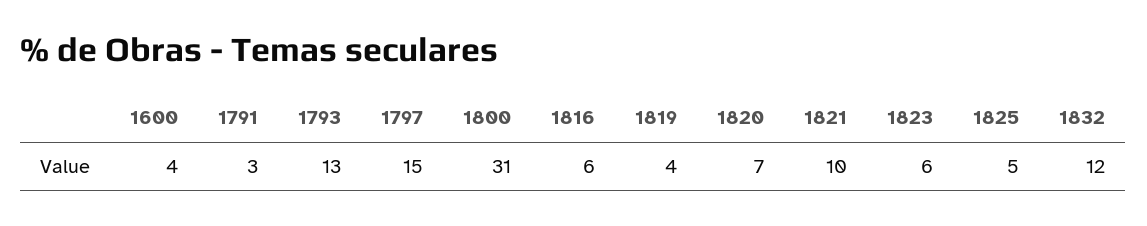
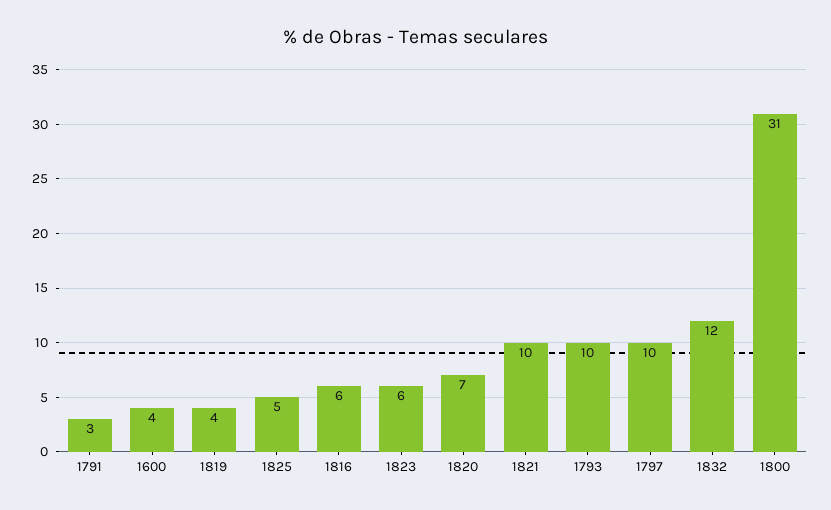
1793: 13 -> 10
1797: 15 -> 10

